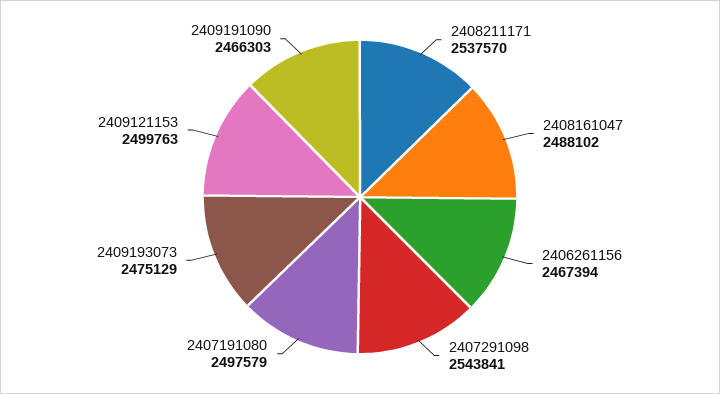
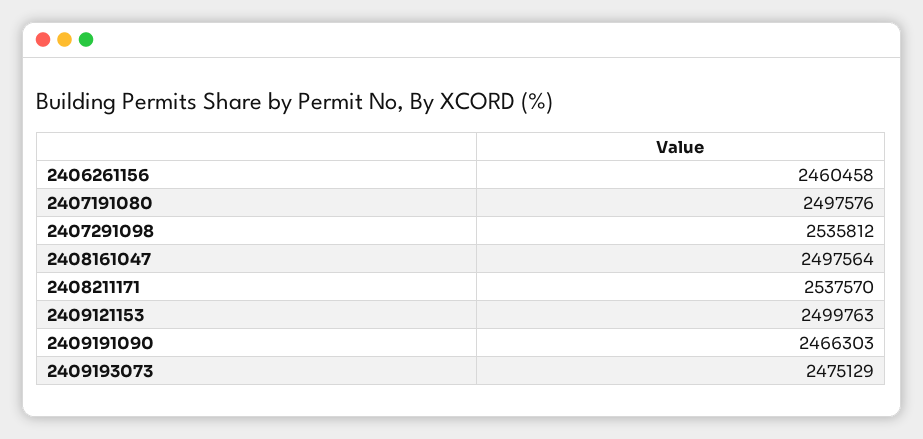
2408161047: 2488102 -> 2497564
2406261156: 2467394 -> 2460458
2407291098: 2543841 -> 2535812
2407191080: 2497579 -> 2497576

